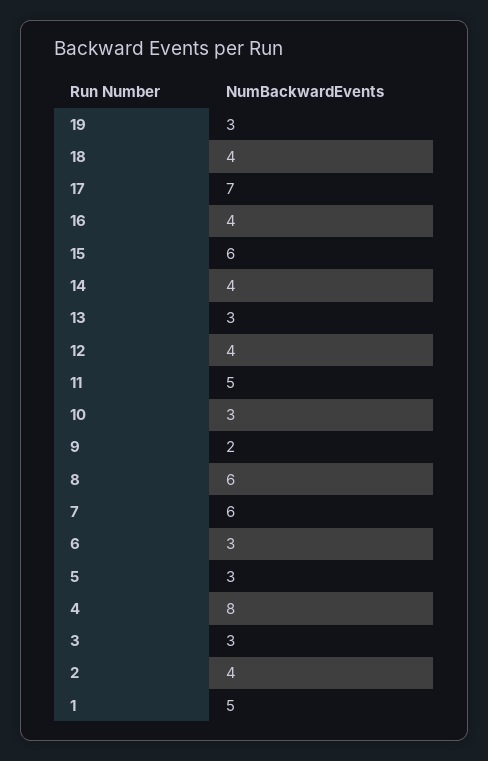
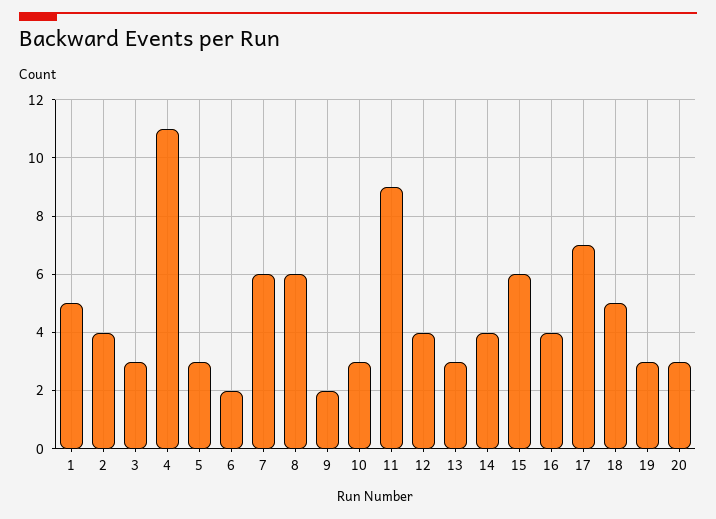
18: 4 -> 5
11: 5 -> 9
6: 3 -> 2
4: 8 -> 11
20: none -> 3

